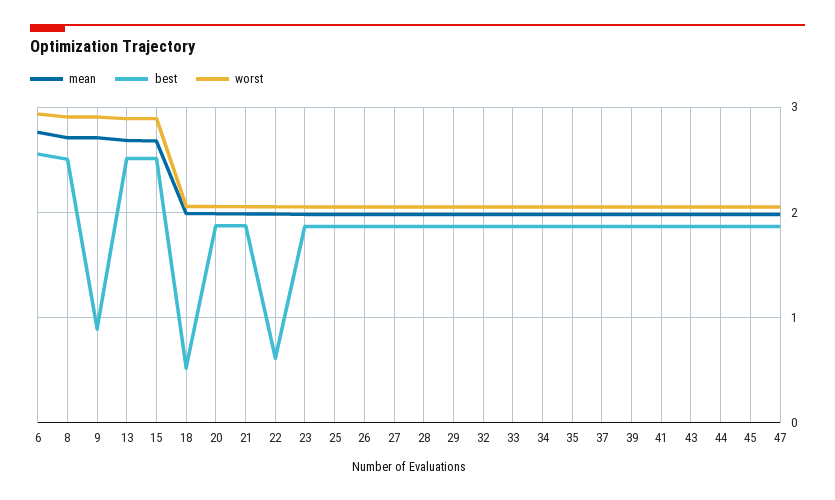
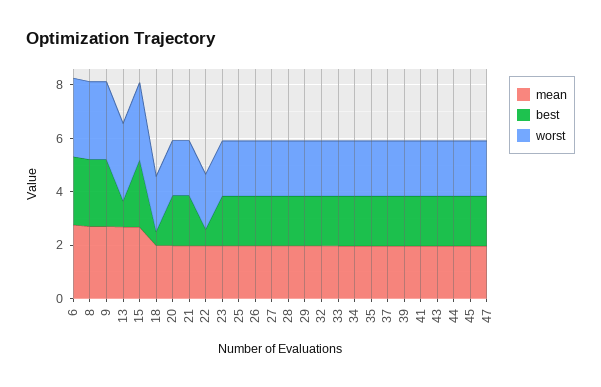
best, 9: 0.9 -> 2.5
best, 13: 2.5 -> 1

